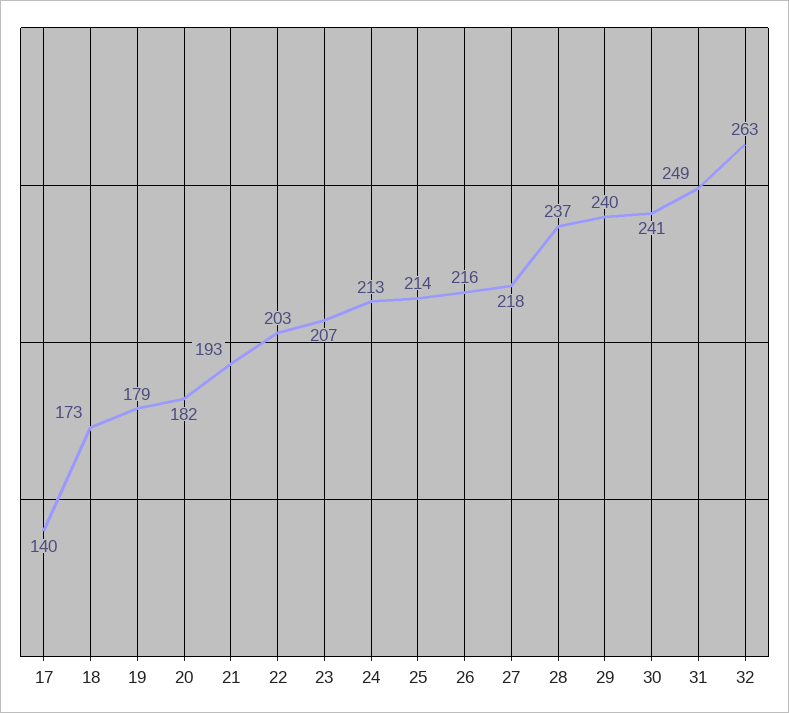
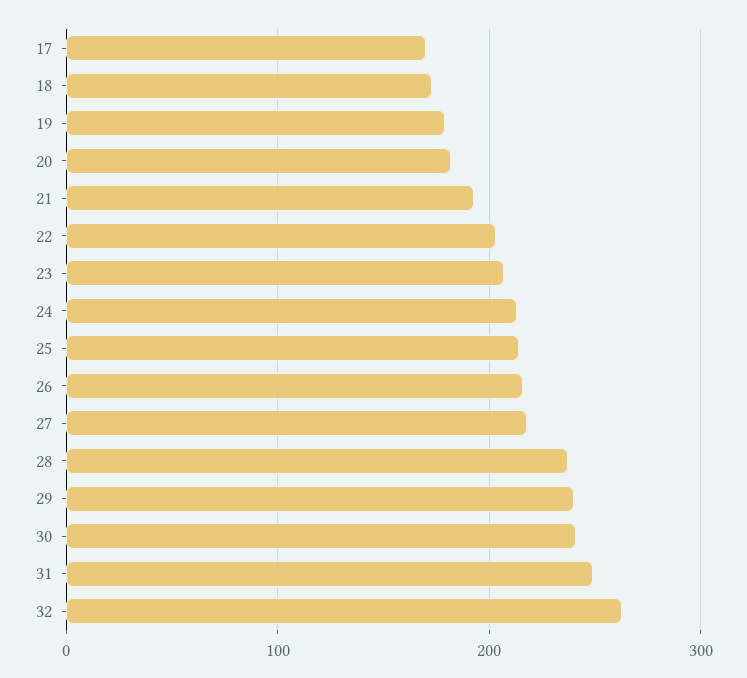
17: 140 -> 170

